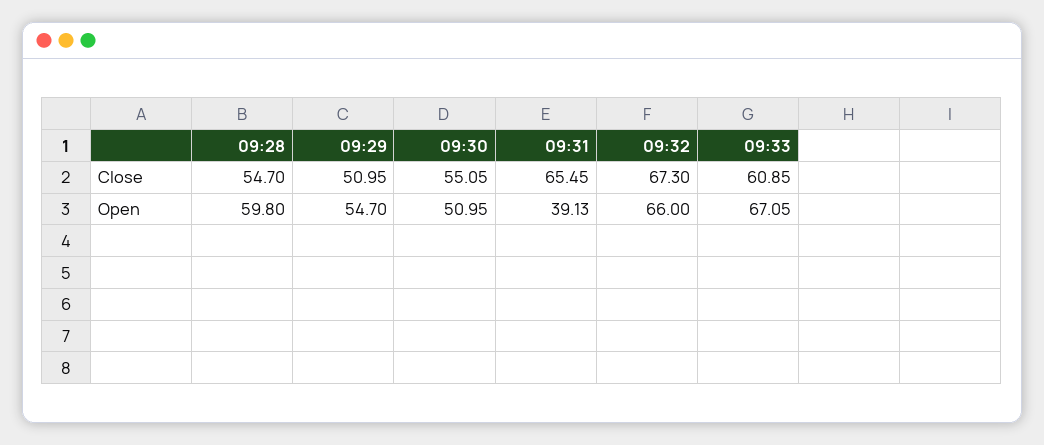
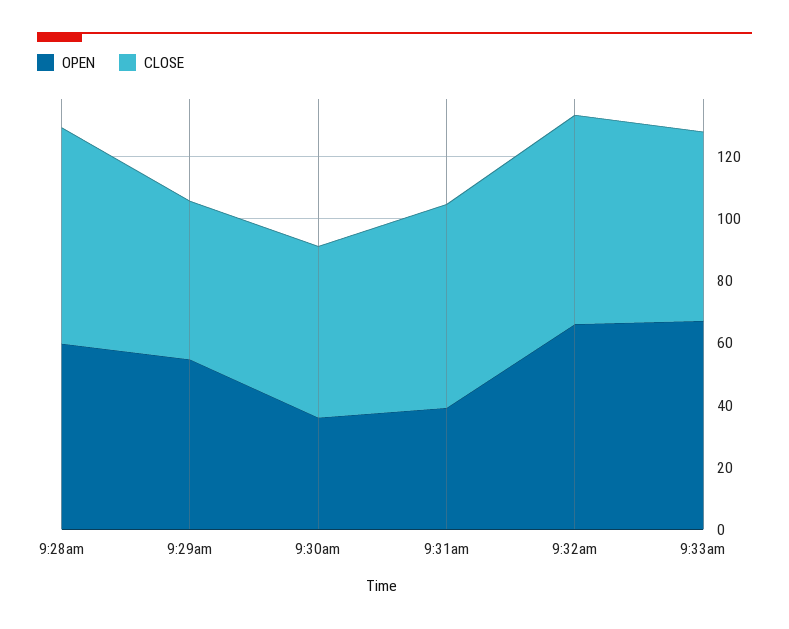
Close, 09:28: 54.7 -> 70
Open, 09:30: 50.95 -> 35

